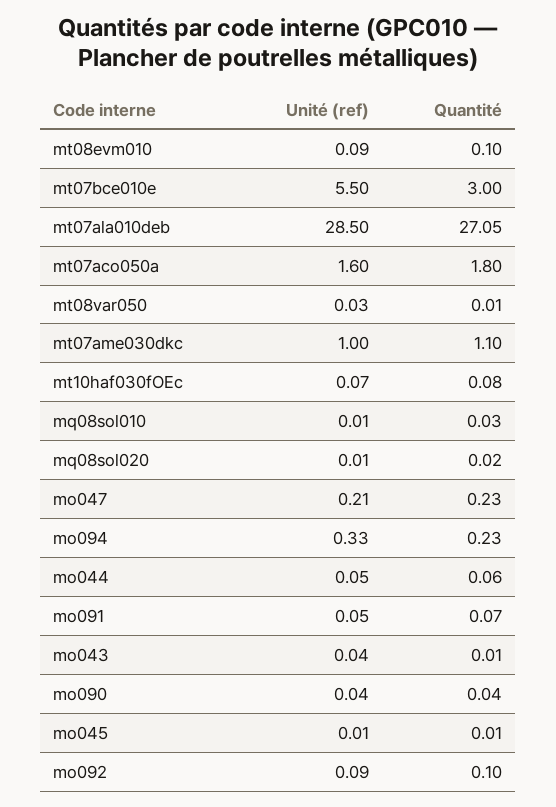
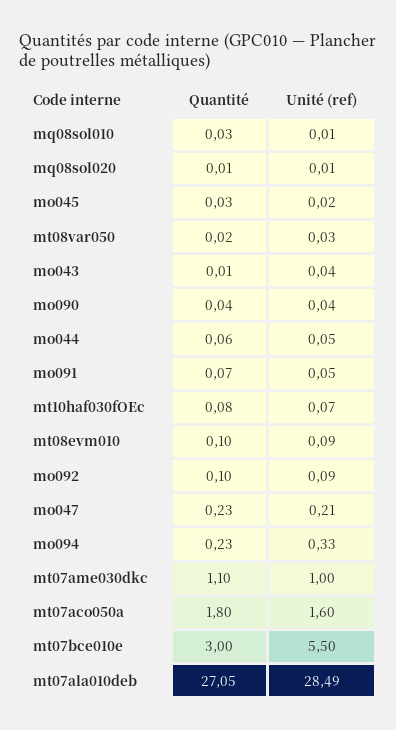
Unité (ref), mt07ala010deb: 28.5 -> 28.49
Quantité, mt08var050: 0.01 -> 0.02
Quantité, mq08sol020: 0.02 -> 0.01
Unité (ref), mo045: 0.01 -> 0.02
Quantité, mo045: 0.01 -> 0.03

